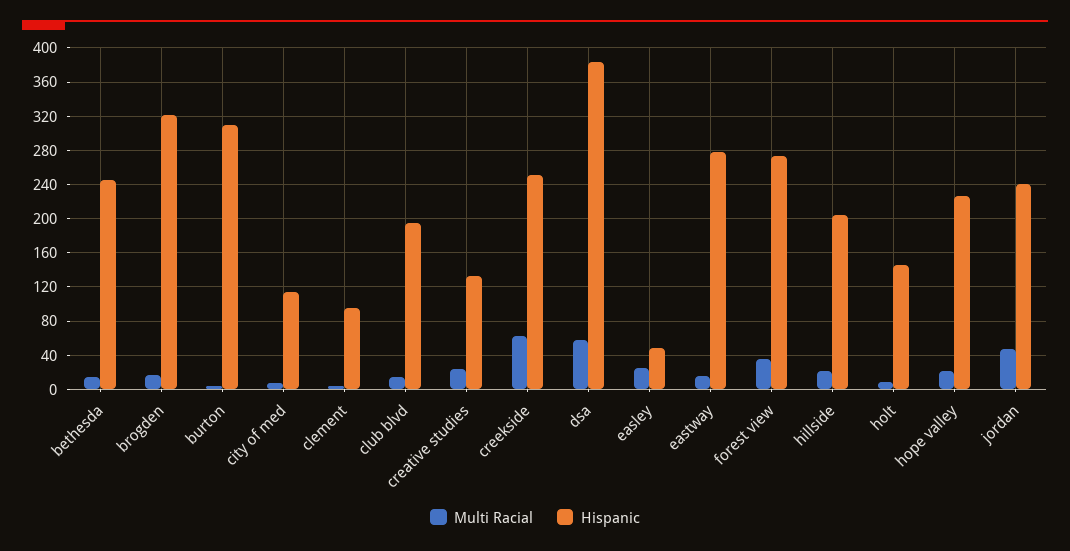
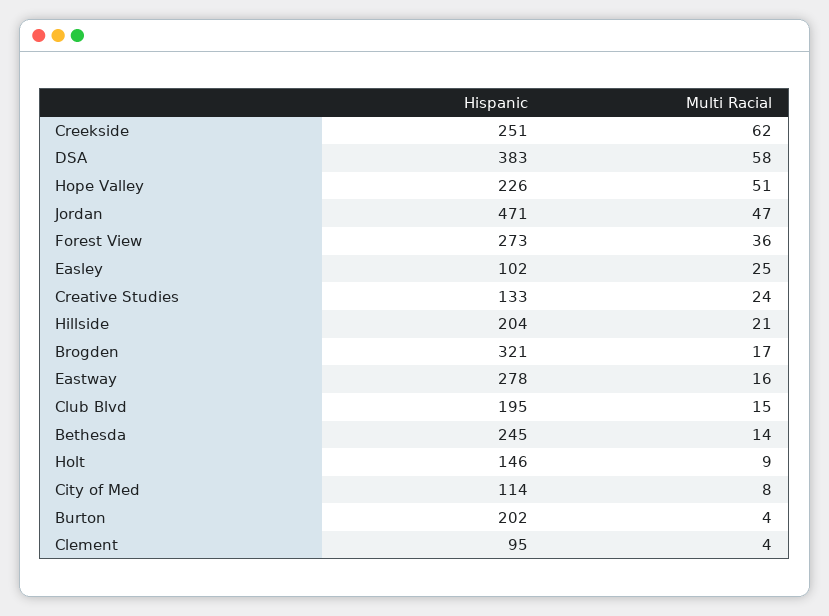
Hispanic, burton: 310 -> 202
Hispanic, easley: 50 -> 102
Multi Racial, hope valley: 20 -> 51
Hispanic, jordan: 240 -> 471

